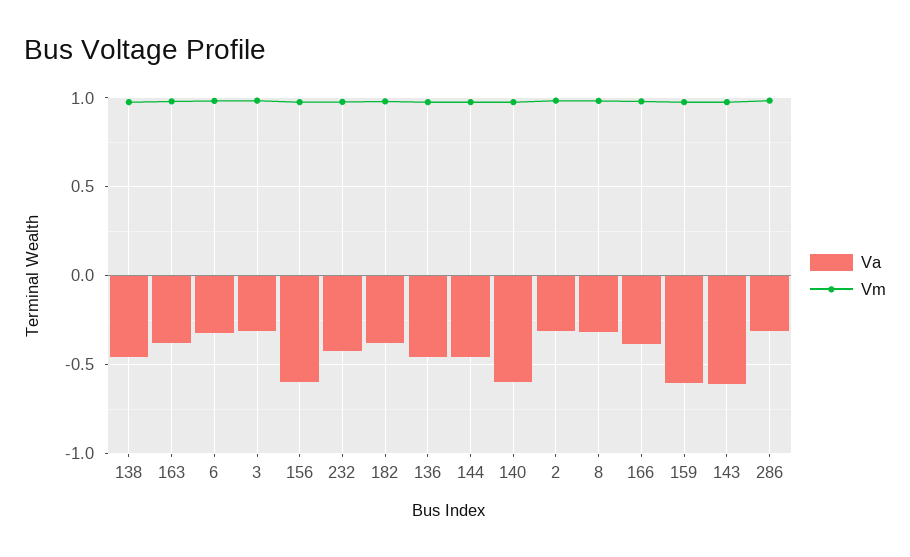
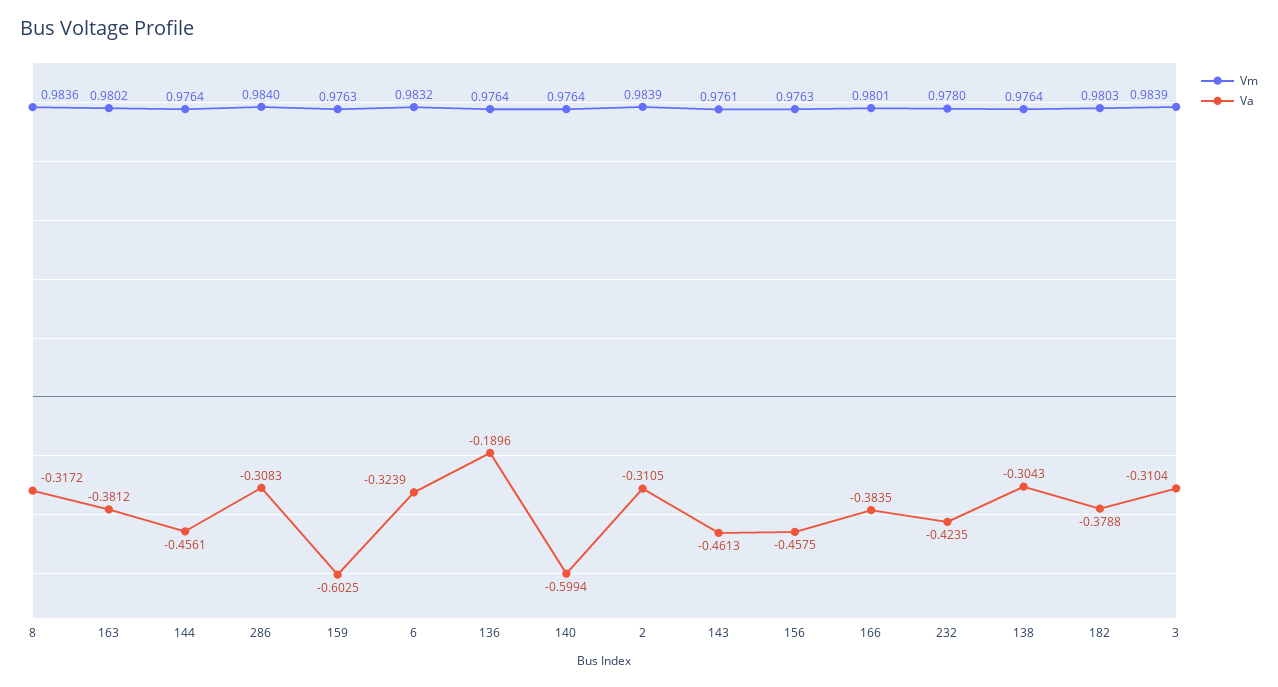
Va, 138: -0.45 -> -0.3043
Va, 156: -0.6 -> -0.4575
Va, 136: -0.45 -> -0.1896
Va, 143: -0.6 -> -0.4613

